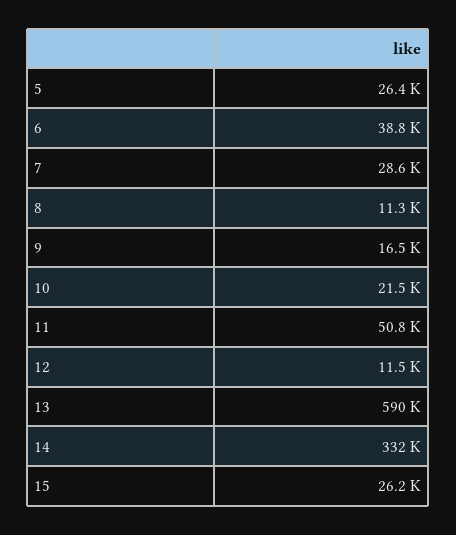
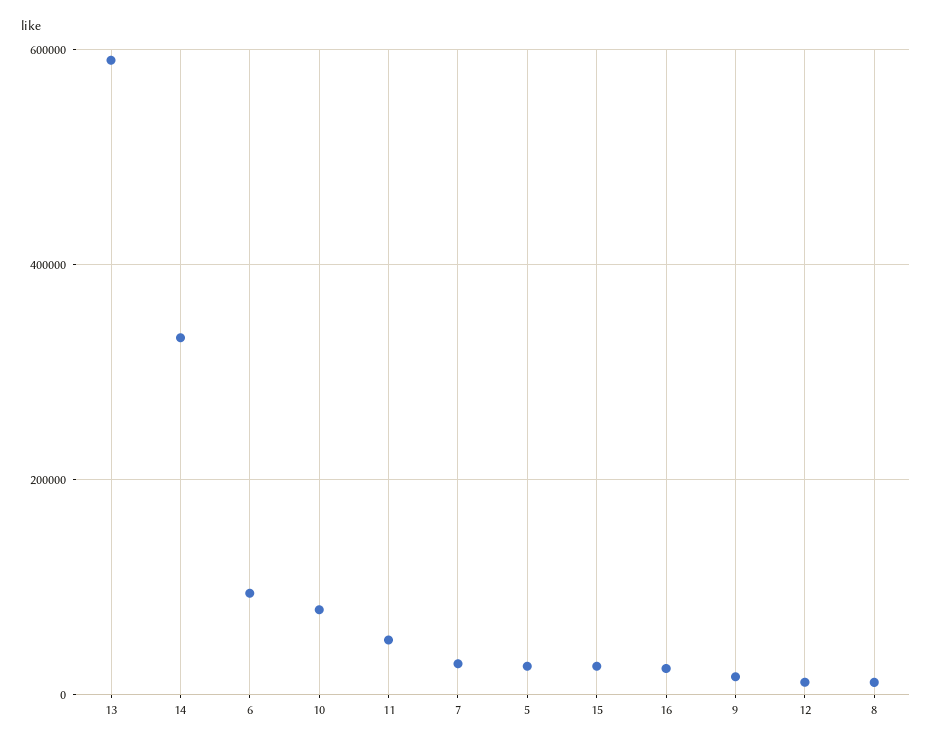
6: 38800 -> 100000
10: 21500 -> 80000
16: none -> 20000

